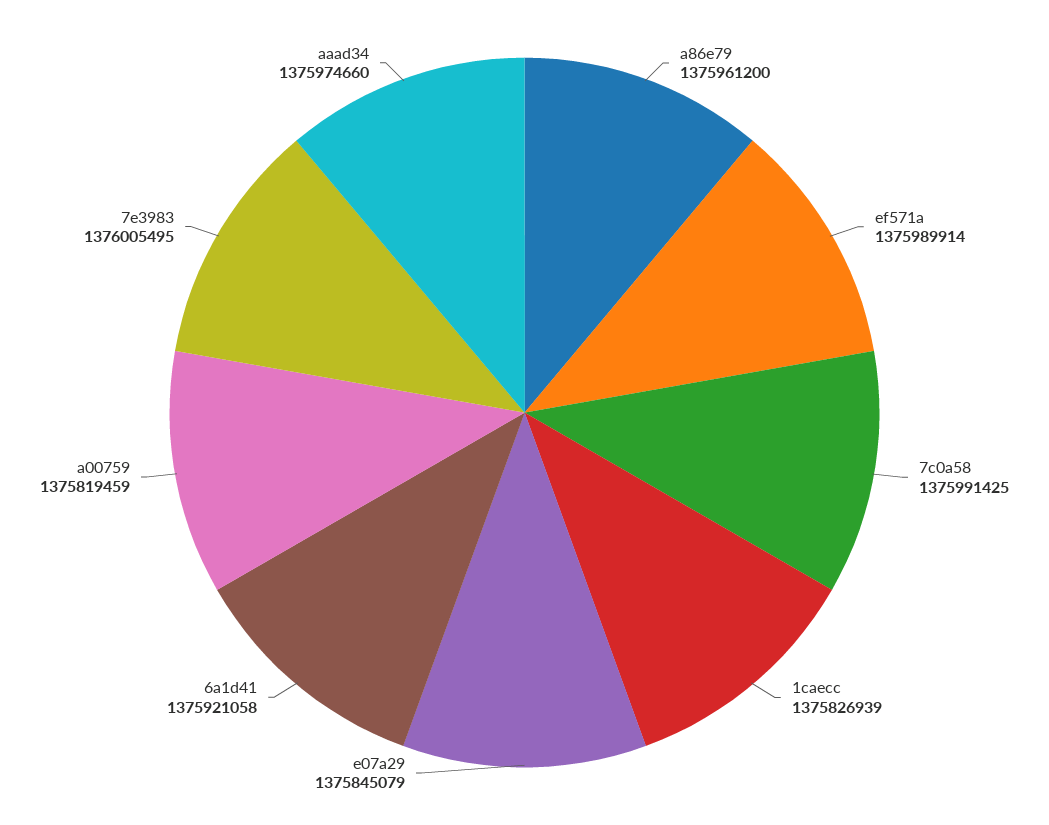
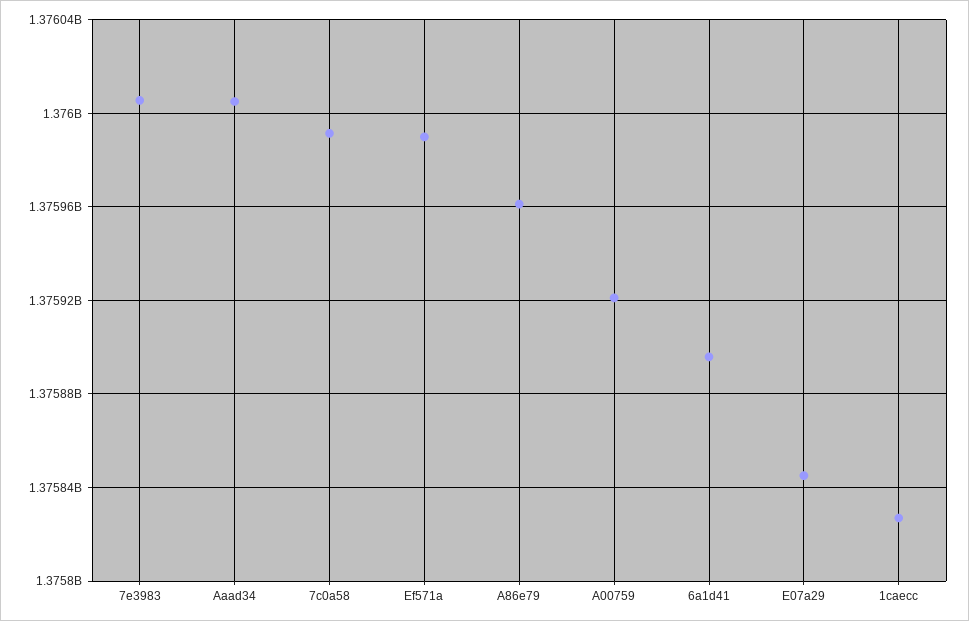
6a1d41: 1375921058 -> 1375895000
a00759: 1375819459 -> 1375920000
aaad34: 1375974660 -> 1376005000

